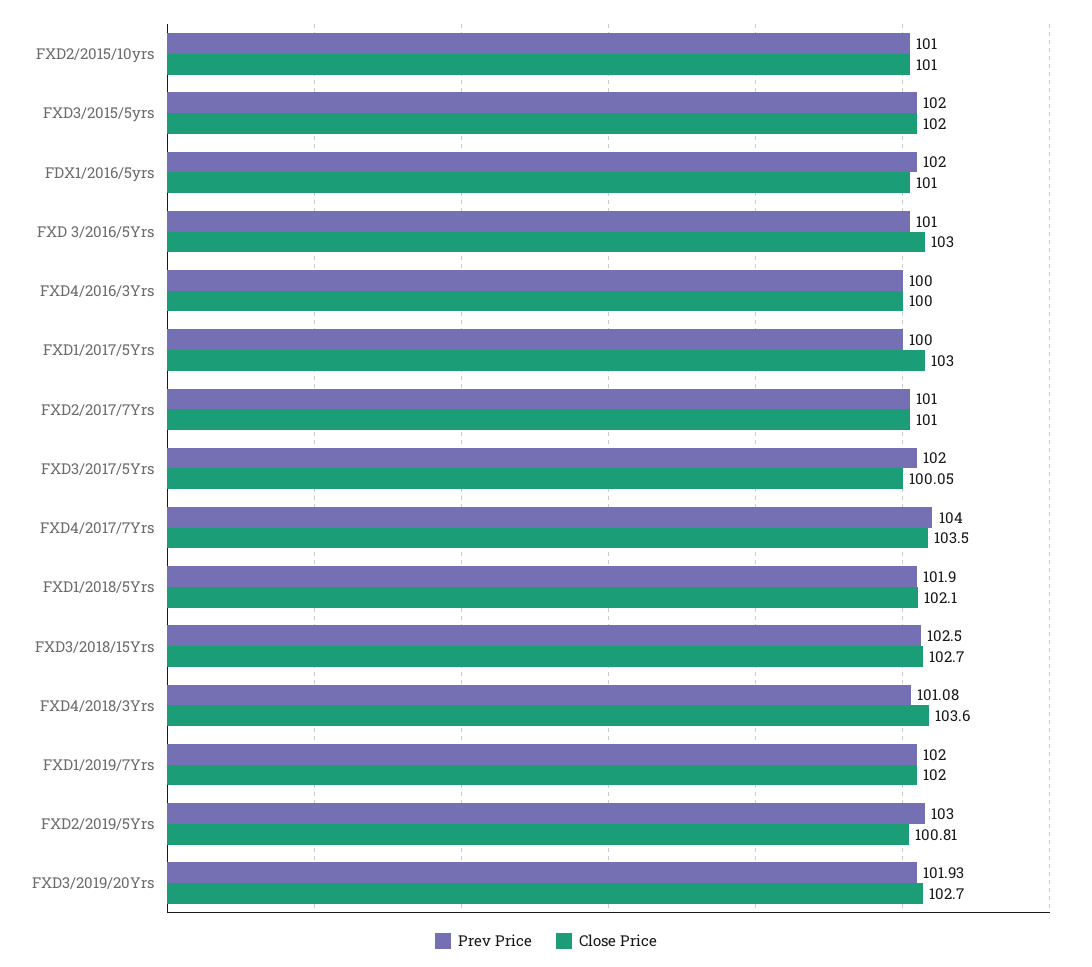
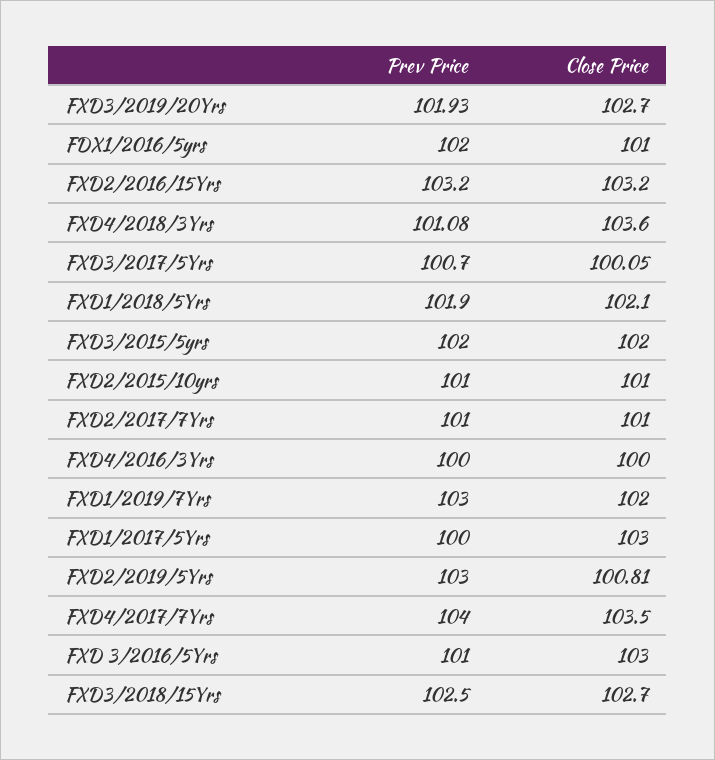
Prev Price, FXD3/2017/5Yrs: 102 -> 100.7
Prev Price, FXD1/2019/7Yrs: 102 -> 103
Prev Price, FXD2/2016/15Yrs: none -> 103.2
Close Price, FXD2/2016/15Yrs: none -> 103.2

